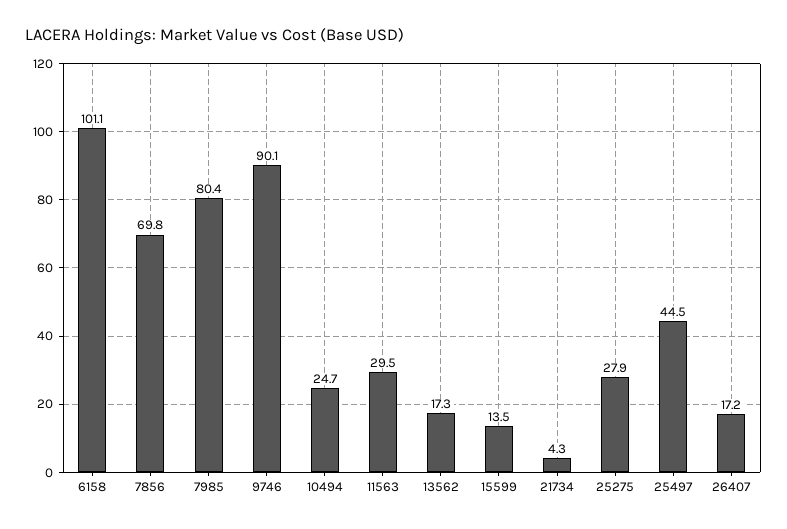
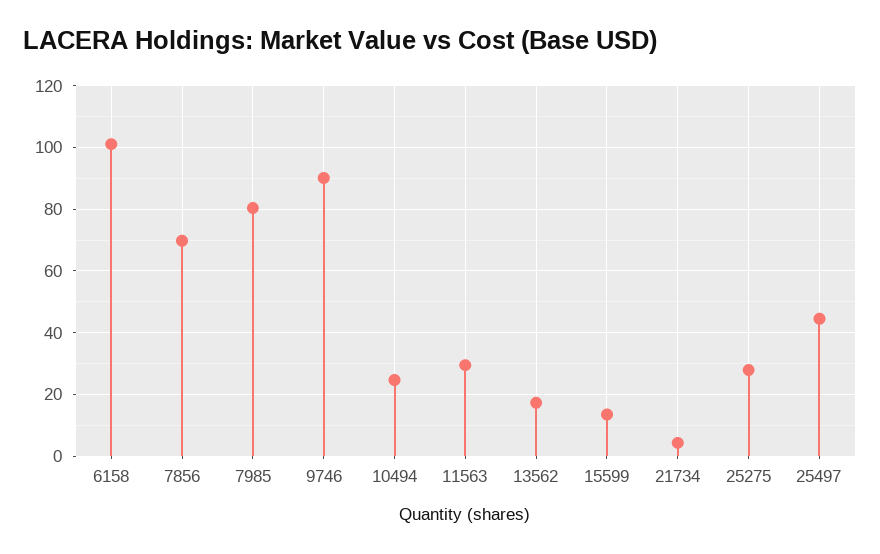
26407: 17.2 -> none

